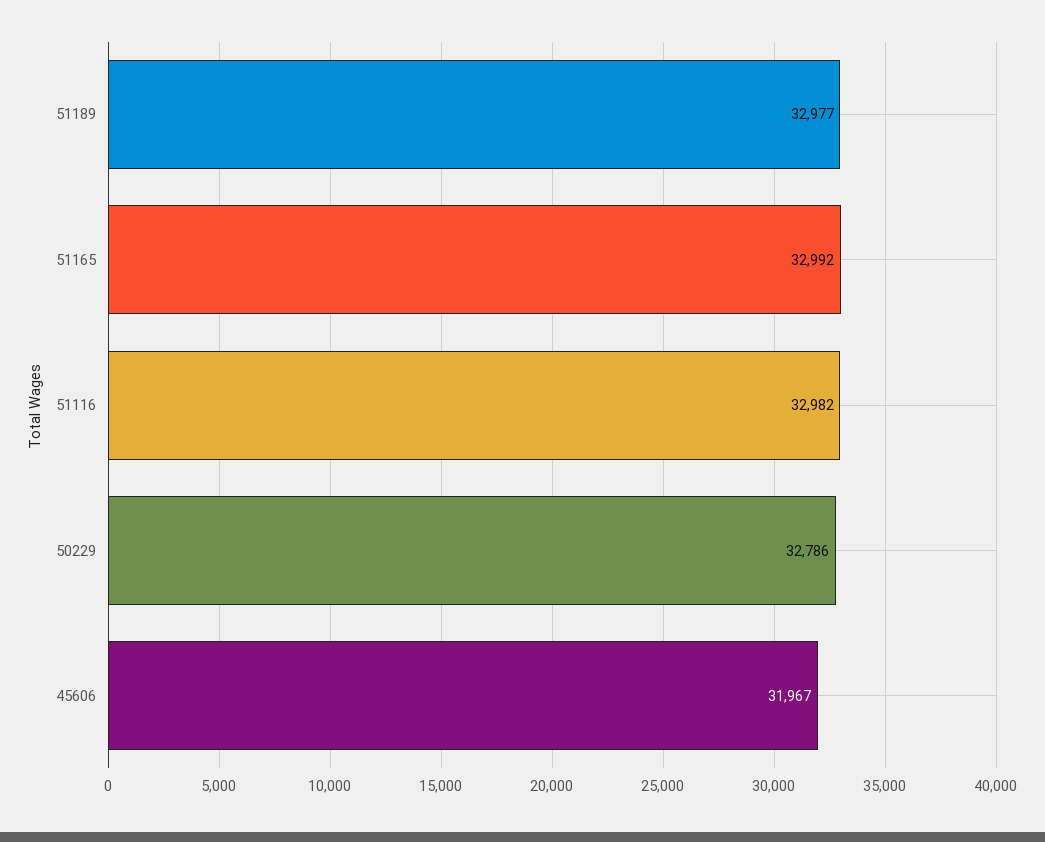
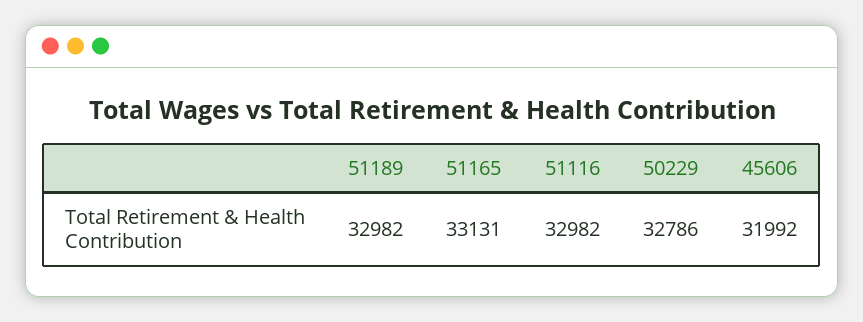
51189: 32977 -> 32982
51165: 32992 -> 33131
45606: 31967 -> 31992

